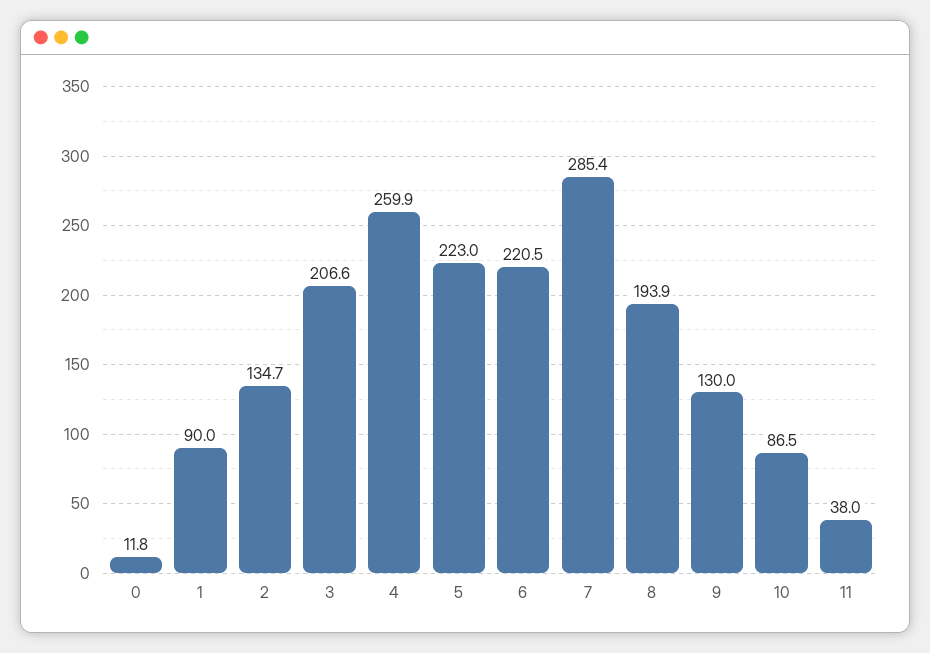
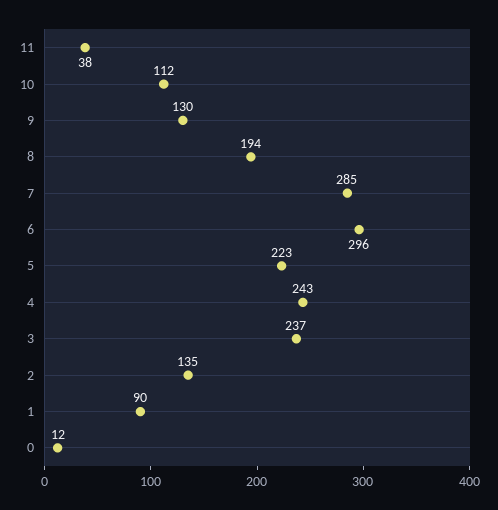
3: 206.6 -> 237
4: 259.9 -> 243
6: 220.5 -> 296
10: 86.5 -> 112

